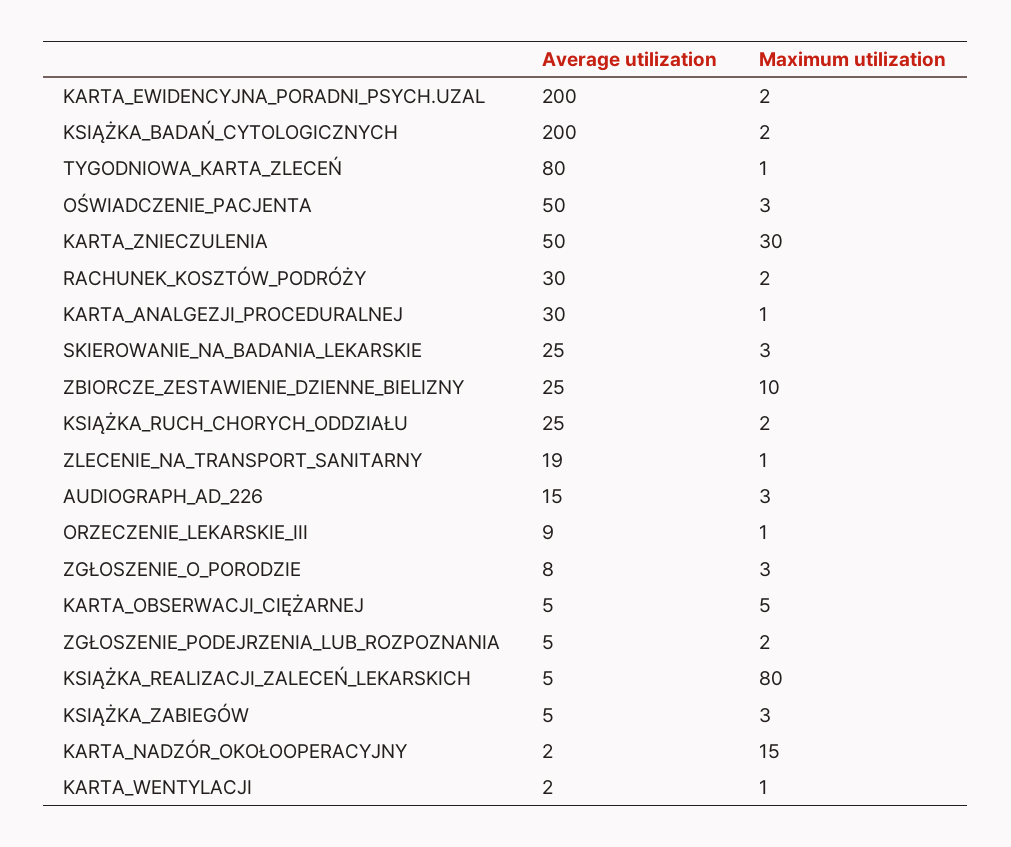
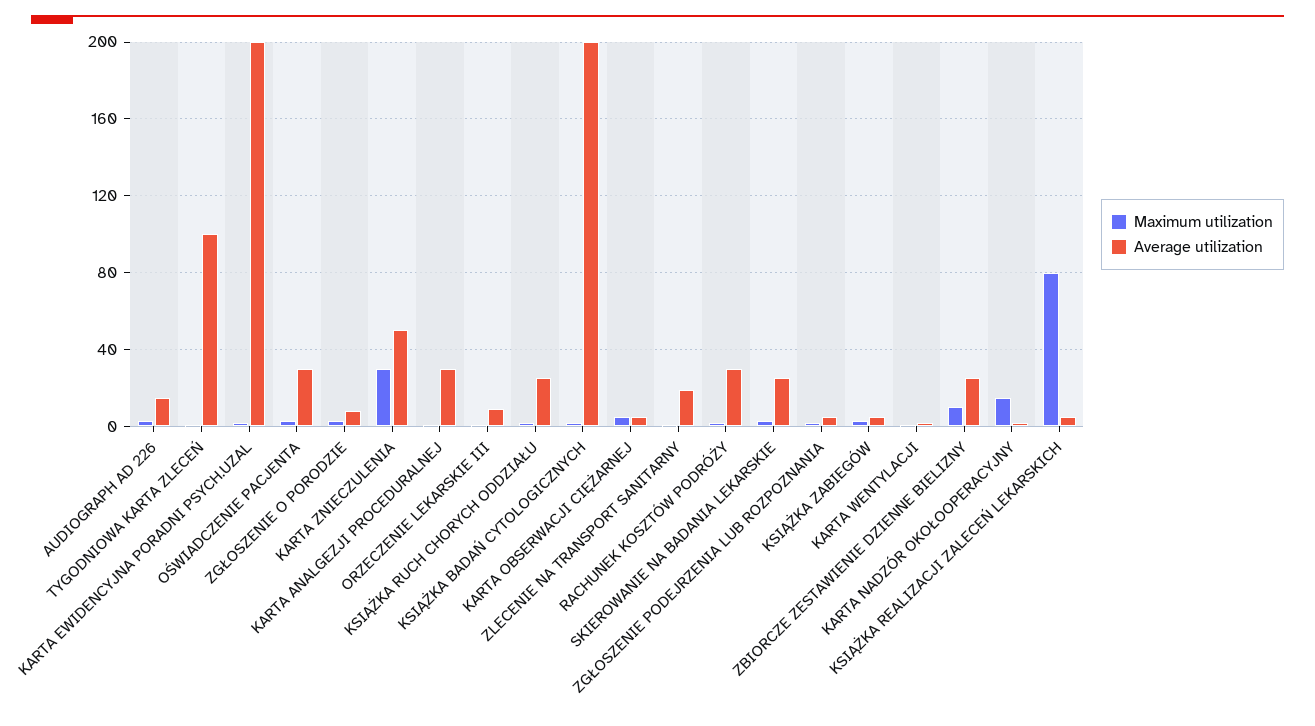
Average utilization, TYGODNIOWA_KARTA_ZLECEŃ: 80 -> 100
Average utilization, OŚWIADCZENIE_PACJENTA: 50 -> 30

